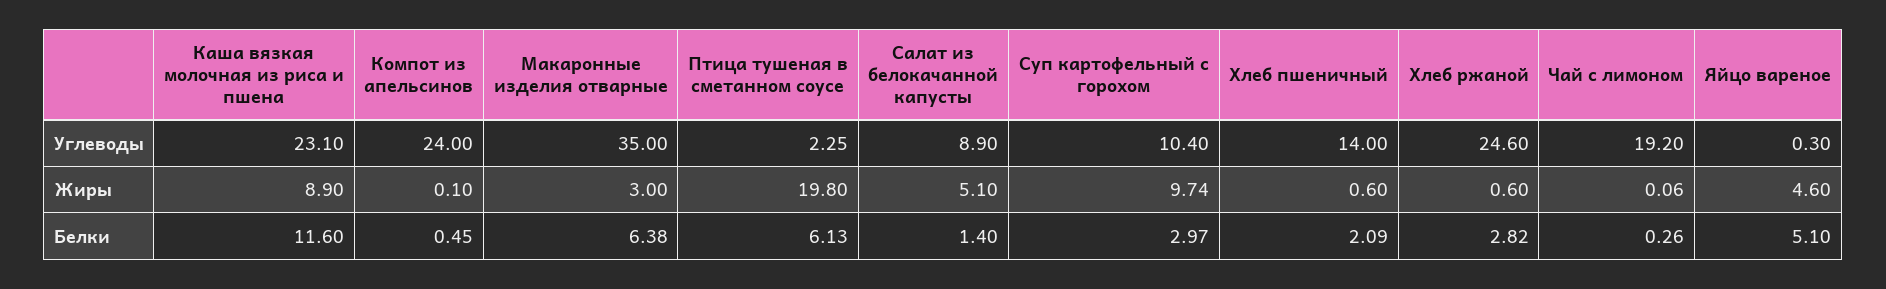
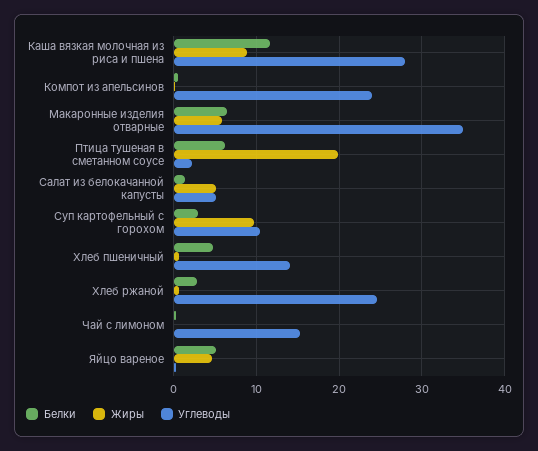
Углеводы, Каша вязкая молочная из риса и пшена: 23.1 -> 28
Углеводы, Салат из белокачанной капусты: 8.9 -> 5
Углеводы, Чай с лимоном: 19.2 -> 15
Жиры, Макаронные изделия отварные: 3 -> 6
Белки, Хлеб пшеничный: 2.09 -> 5

